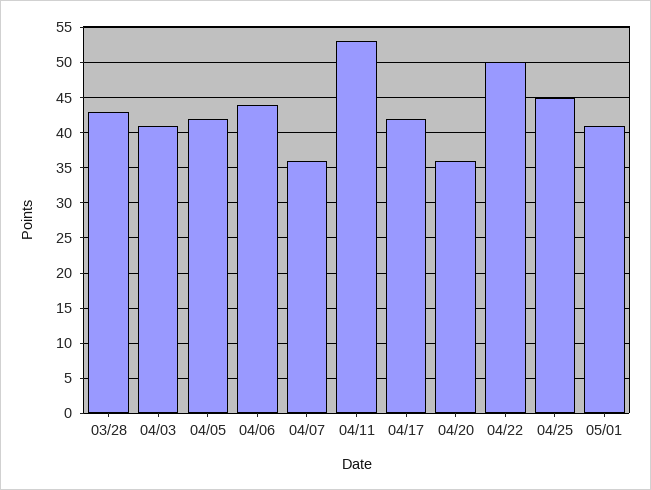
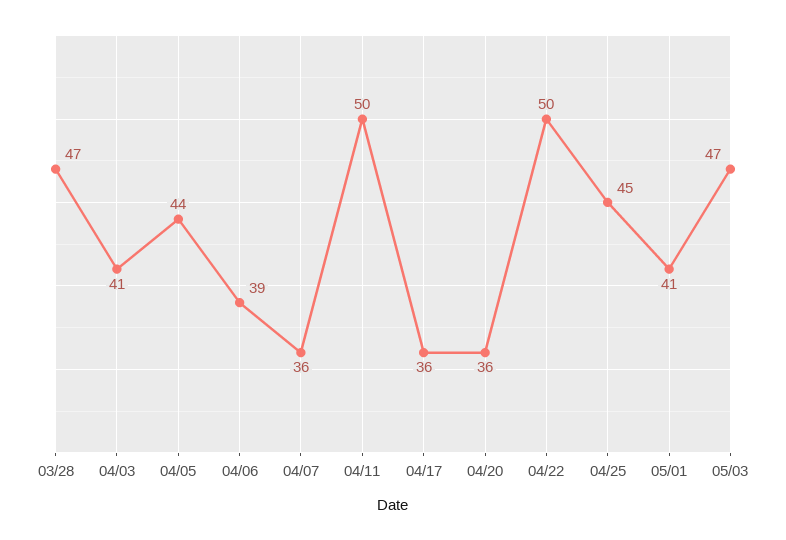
03/28: 43 -> 47
04/05: 42 -> 44
04/06: 44 -> 39
04/11: 53 -> 50
04/17: 42 -> 36
05/03: none -> 47

